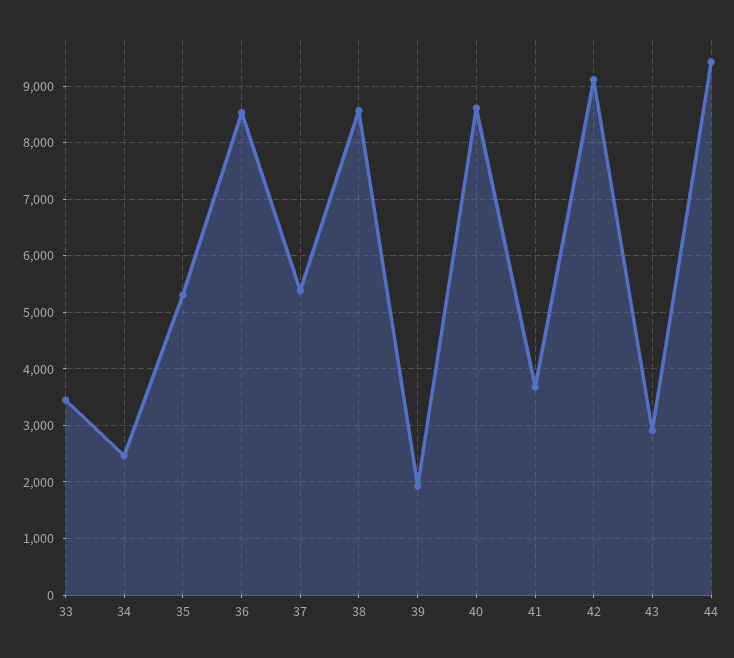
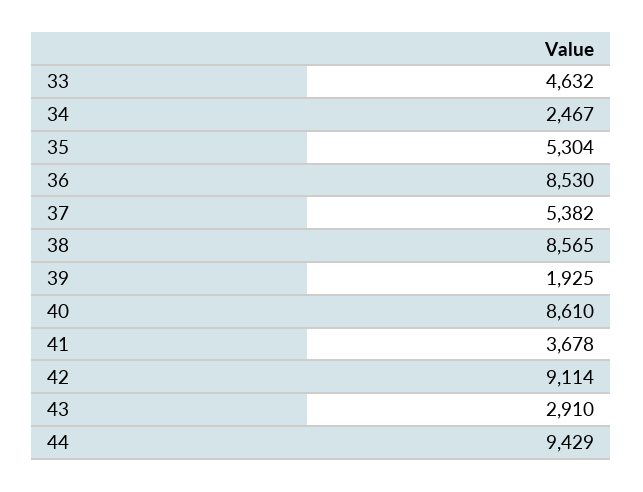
33: 3400 -> 4632

